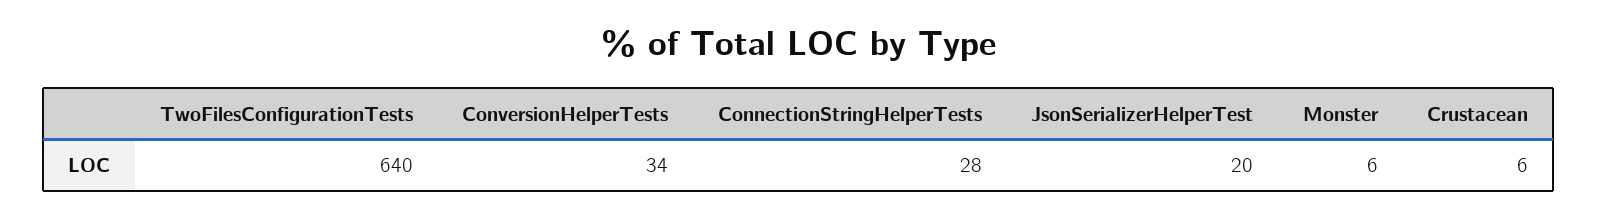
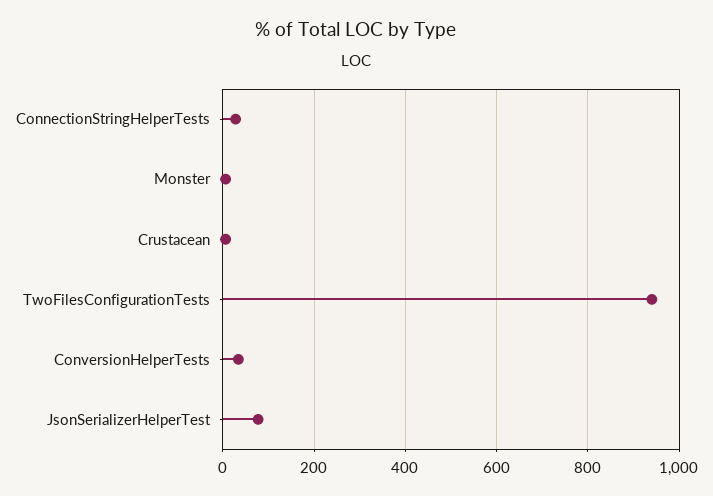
TwoFilesConfigurationTests: 640 -> 940
JsonSerializerHelperTest: 20 -> 80

